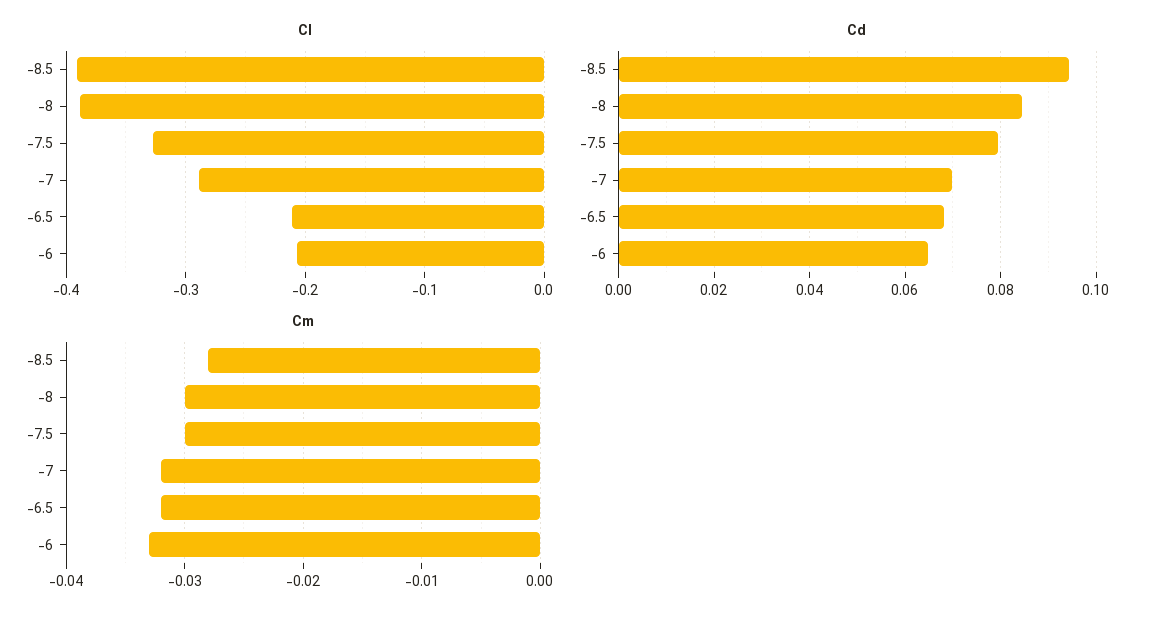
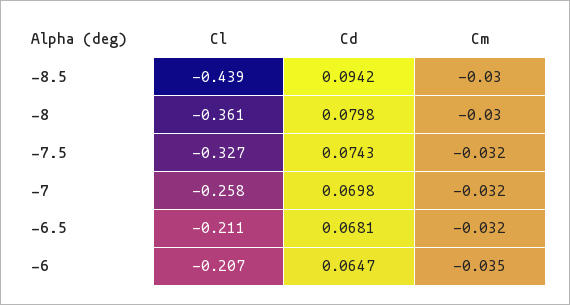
Cl, -8.5: -0.39 -> -0.439
Cl, -8: -0.39 -> -0.361
Cl, -7: -0.29 -> -0.258
Cd, -8: 0.084 -> 0.0798
Cd, -7.5: 0.08 -> 0.0743
Cm, -8.5: -0.028 -> -0.03
Cm, -7.5: -0.03 -> -0.032
Cm, -6: -0.033 -> -0.035

